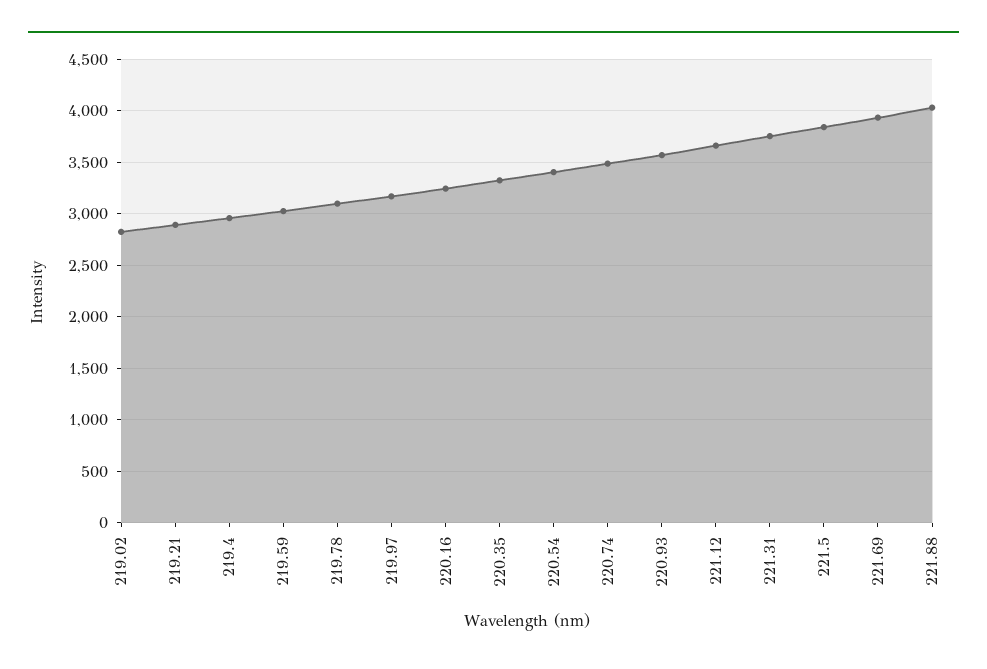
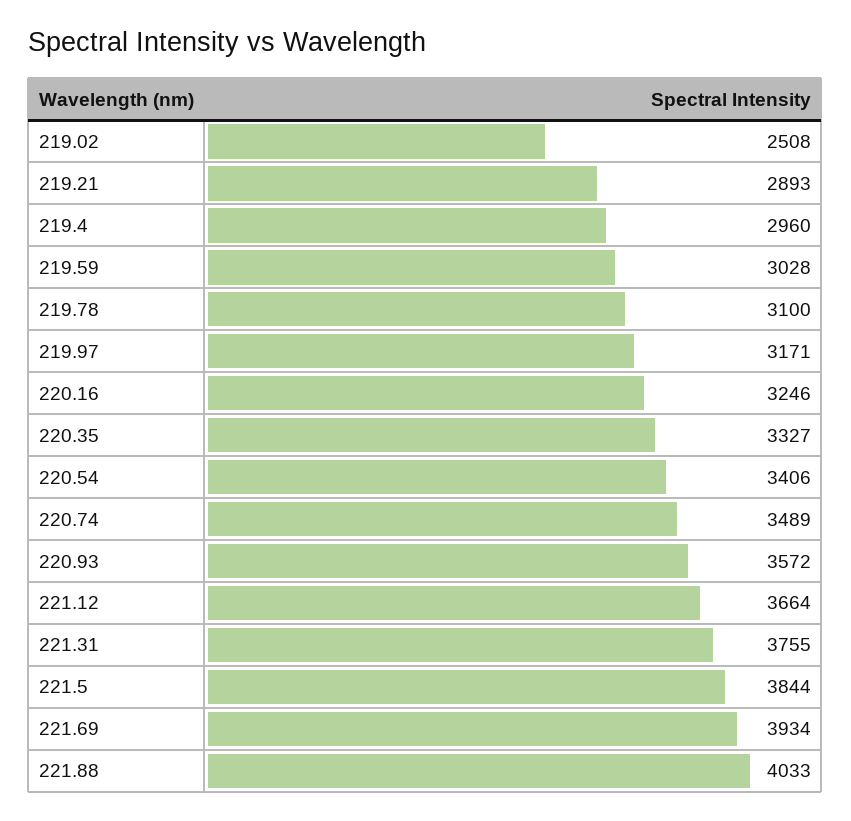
219.02: 2800 -> 2508

